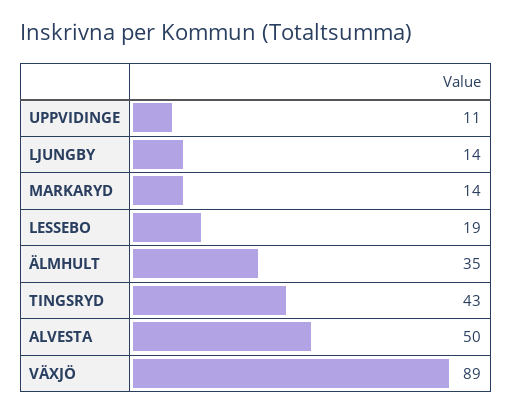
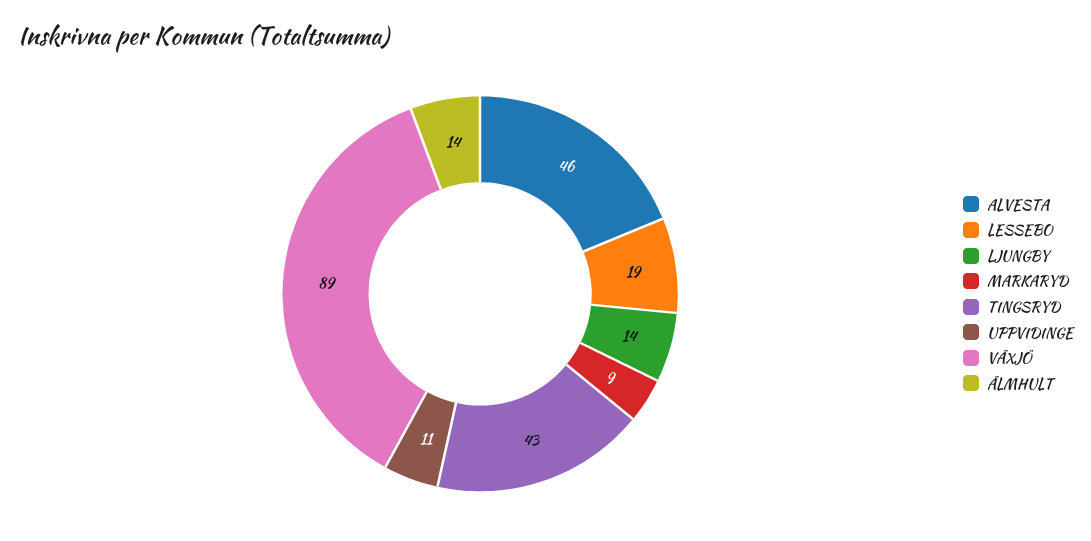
MARKARYD: 14 -> 9
ÄLMHULT: 35 -> 14
ALVESTA: 50 -> 46

